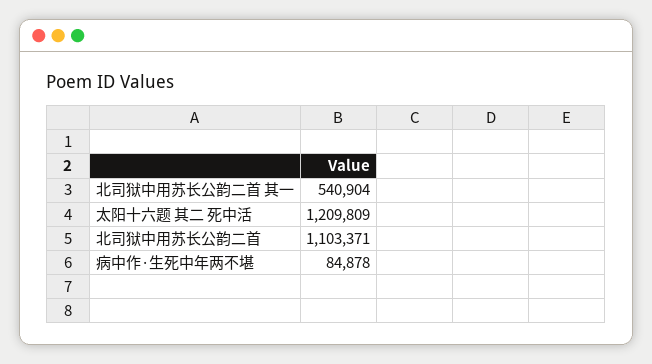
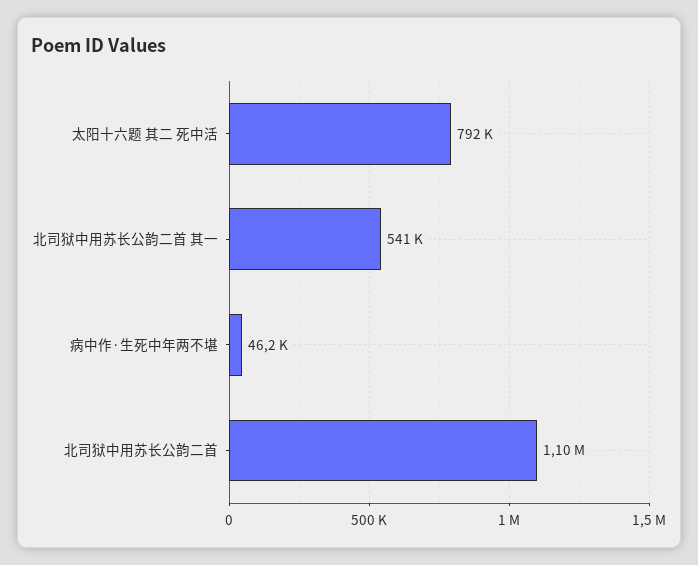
太阳十六题 其二 死中活: 1209809 -> 792000
病中作·生死中年两不堪: 84878 -> 46200

